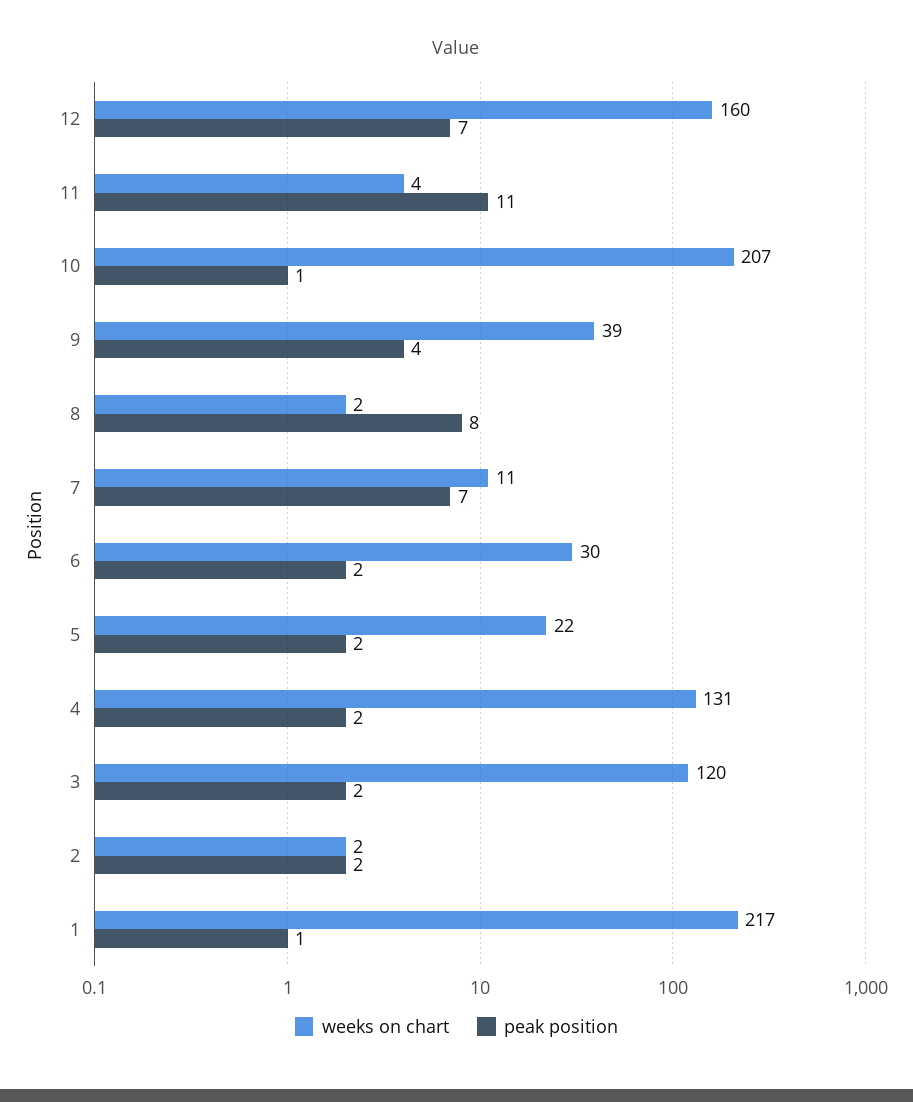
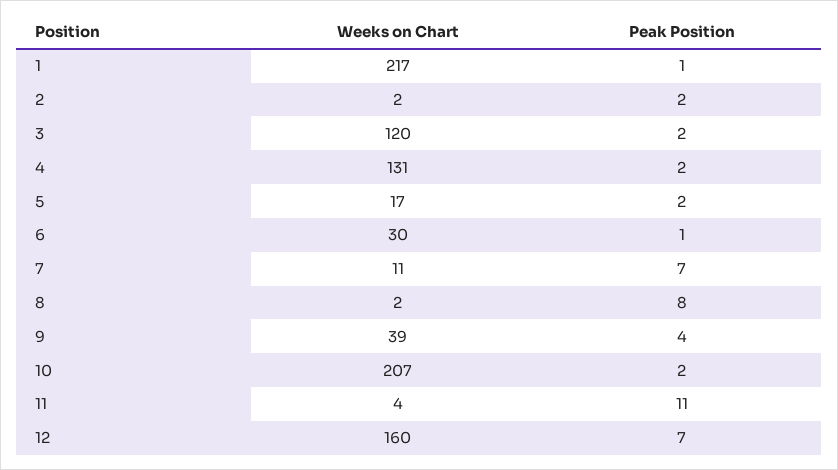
peak position, 10: 1 -> 2
peak position, 6: 2 -> 1
weeks on chart, 5: 22 -> 17

